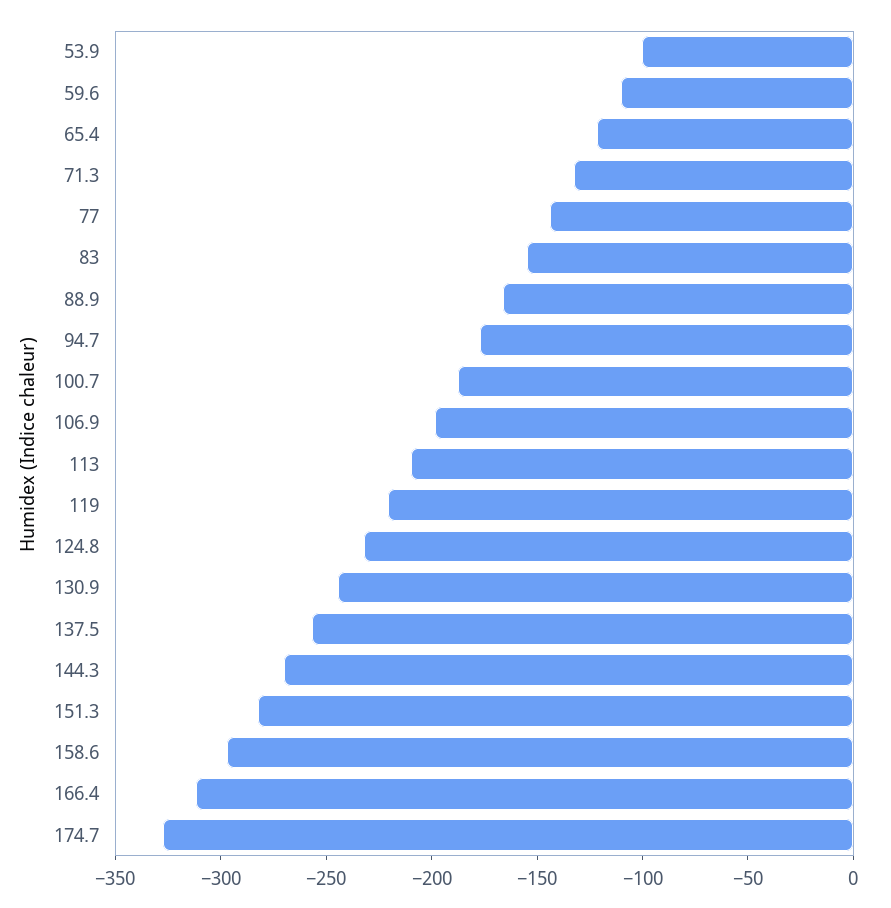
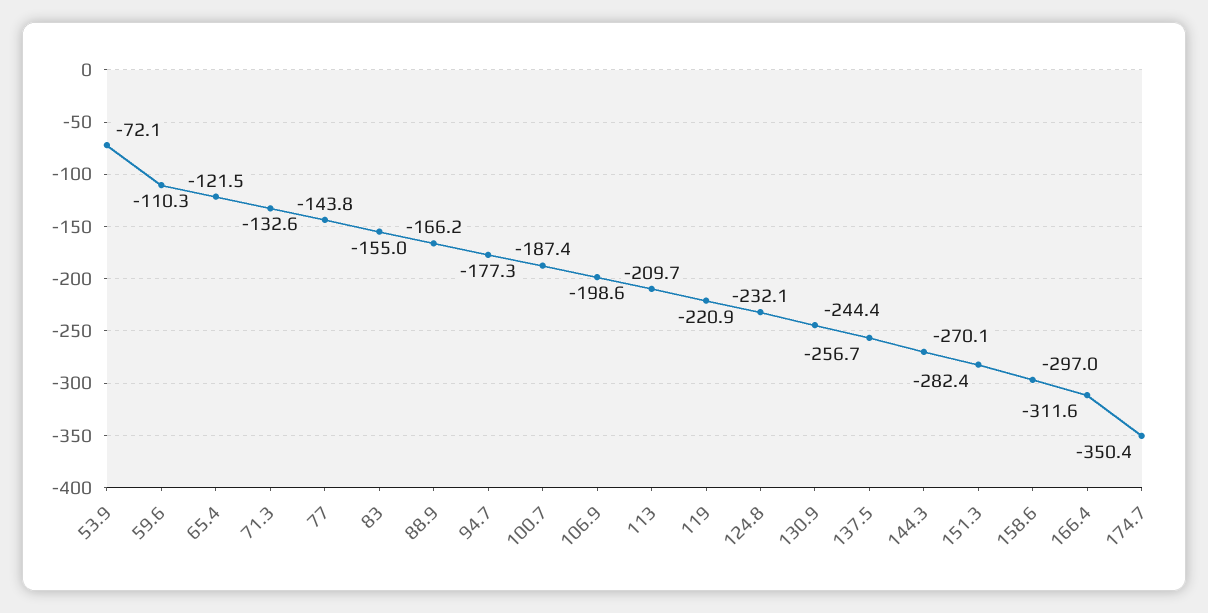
53.9: -100 -> -72.1
174.7: -330 -> -350.4

